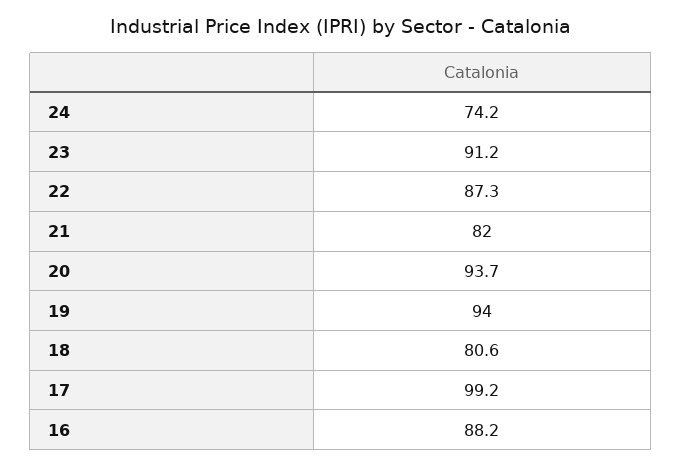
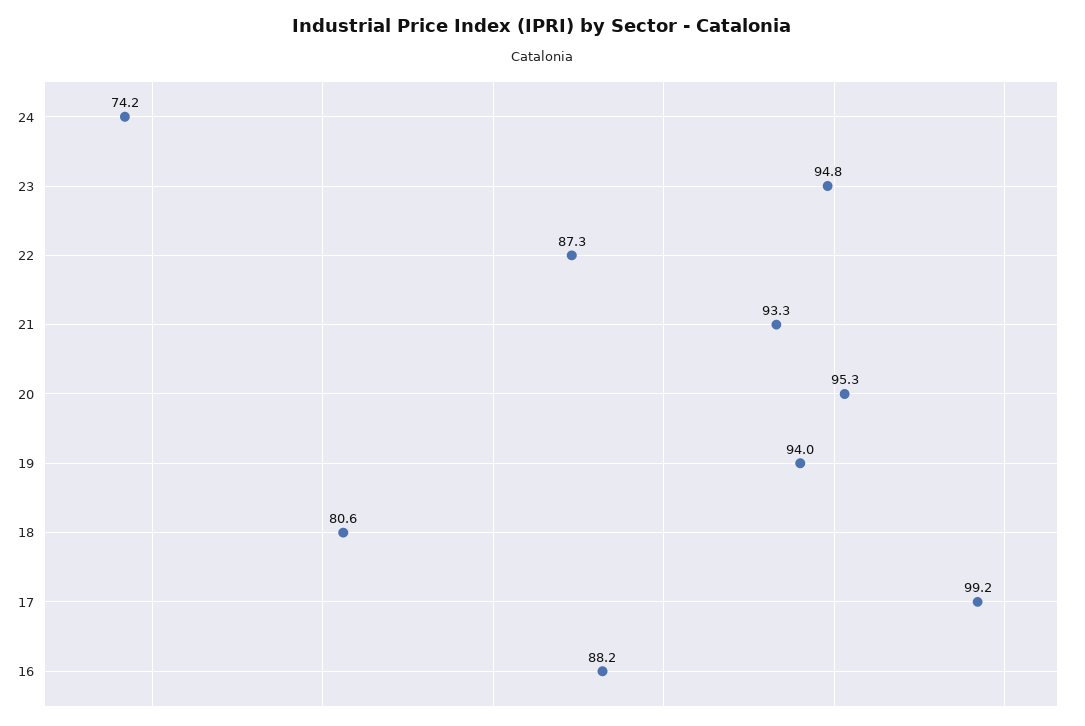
23: 91.2 -> 94.8
21: 82 -> 93.3
20: 93.7 -> 95.3

